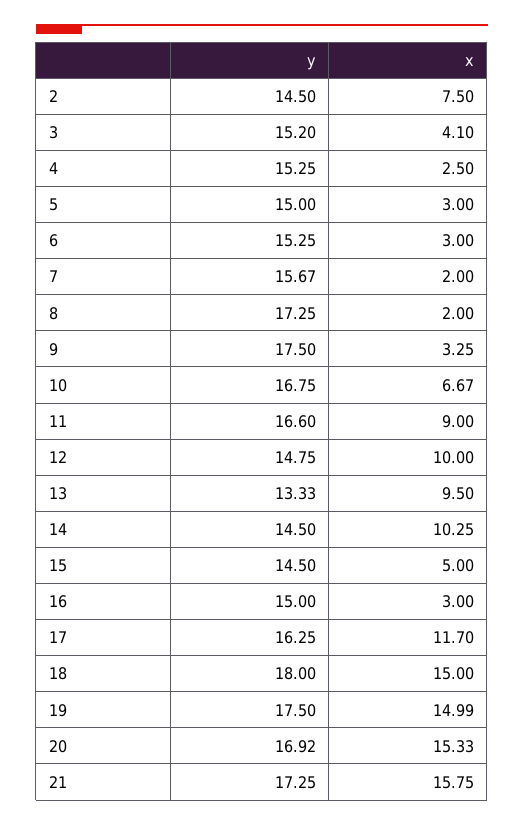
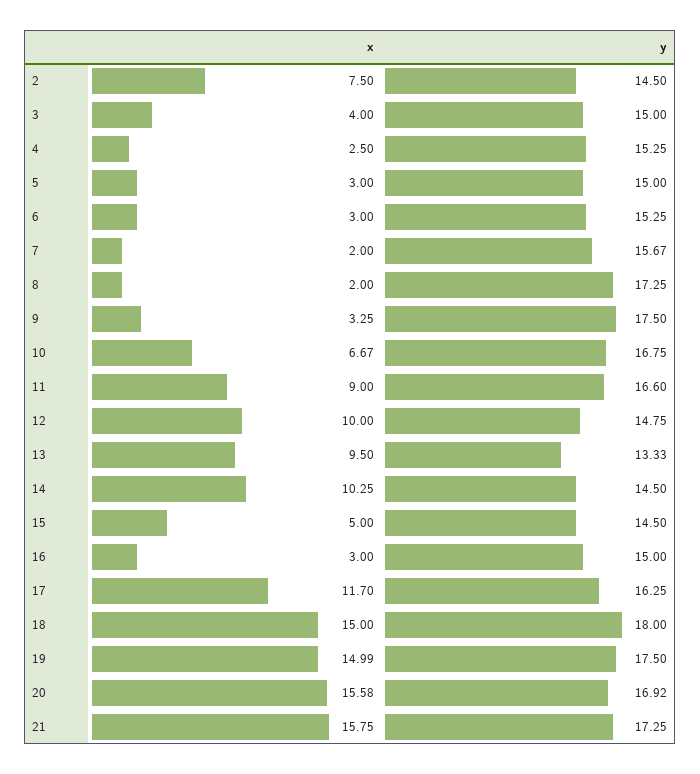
y, 3: 15.2 -> 15
x, 3: 4.1 -> 4
x, 20: 15.33 -> 15.58

